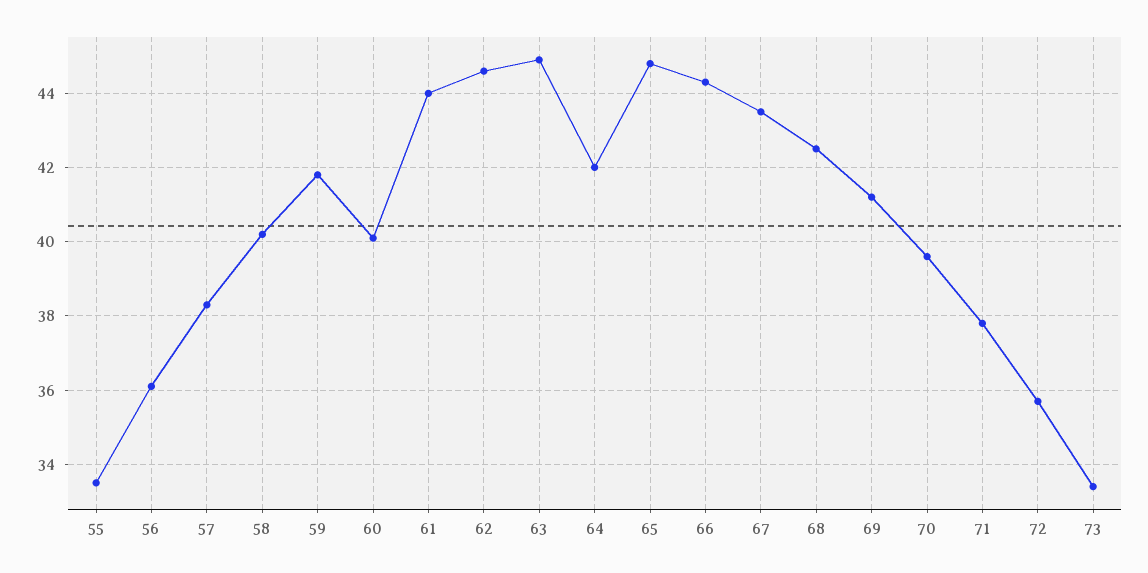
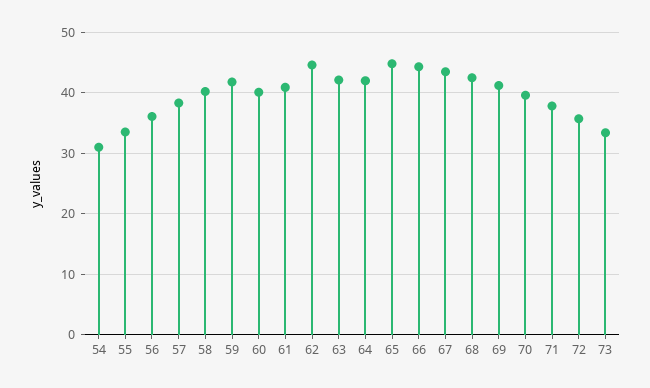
61: 44 -> 41
63: 45 -> 42
54: none -> 31

